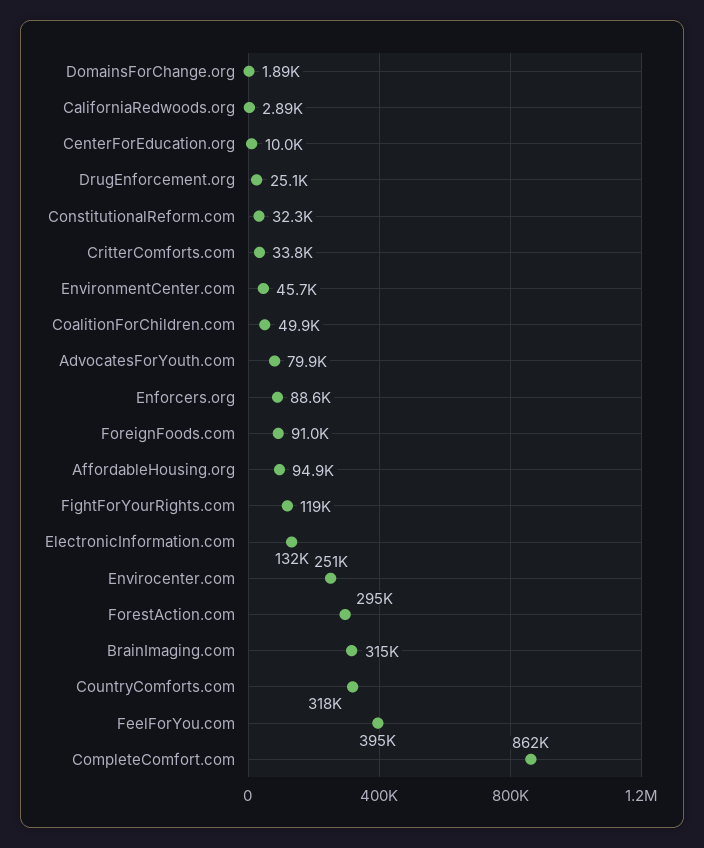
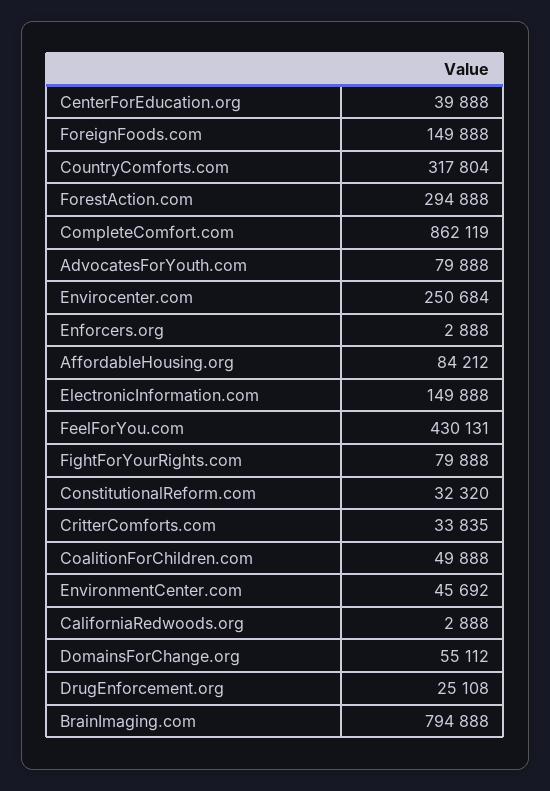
DomainsForChange.org: 1890 -> 55112
CenterForEducation.org: 10000 -> 39888
Enforcers.org: 88600 -> 2888
ForeignFoods.com: 91000 -> 149888
AffordableHousing.org: 94900 -> 84212
FightForYourRights.com: 119000 -> 79888
ElectronicInformation.com: 132000 -> 149888
BrainImaging.com: 315000 -> 794888
FeelForYou.com: 395000 -> 430131

